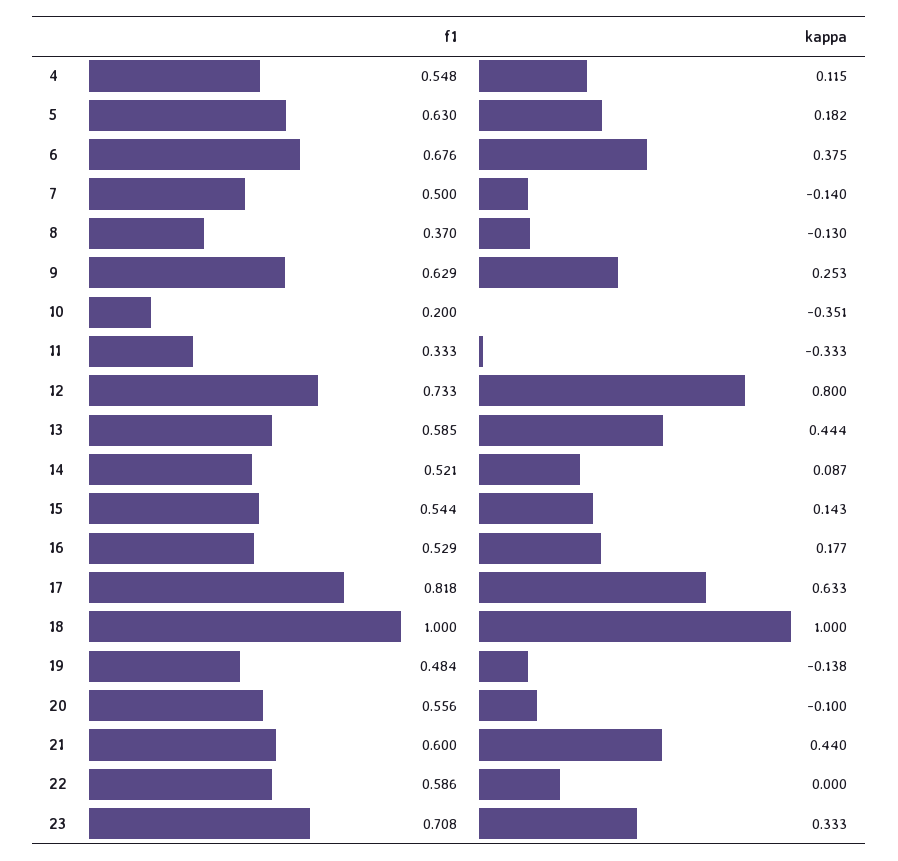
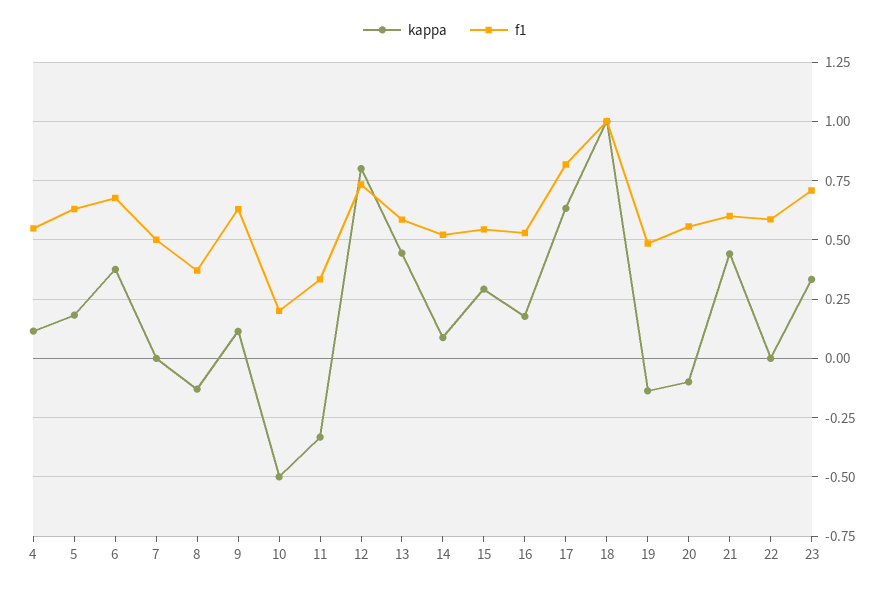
kappa, 7: -0.14 -> 0
kappa, 9: 0.253 -> 0.1
kappa, 10: -0.351 -> -0.5
kappa, 15: 0.143 -> 0.3

